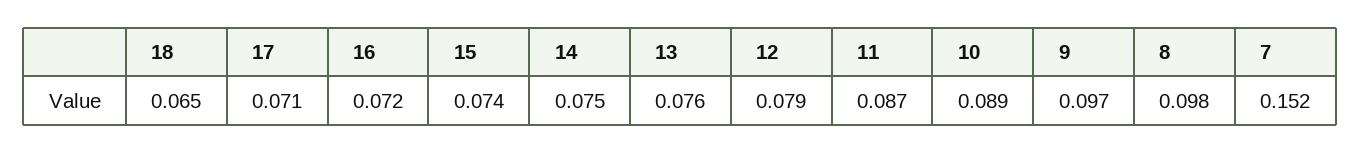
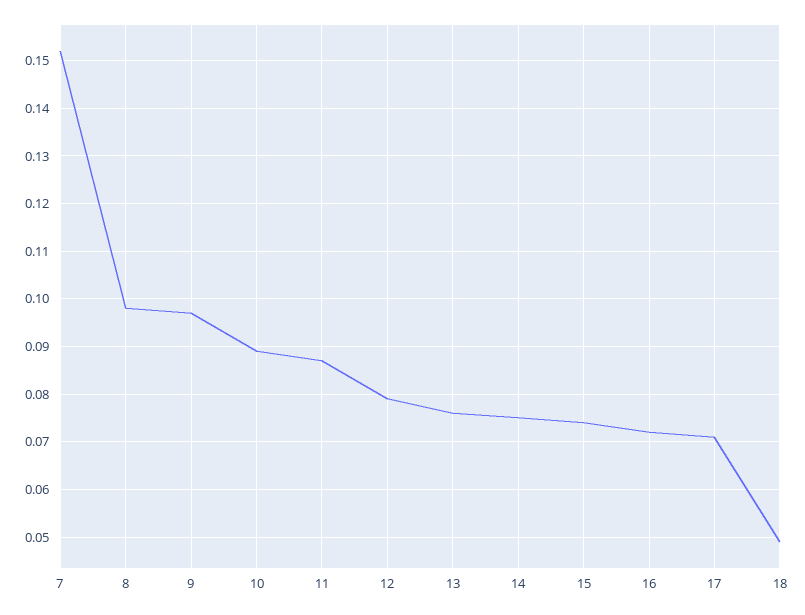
18: 0.065 -> 0.05

